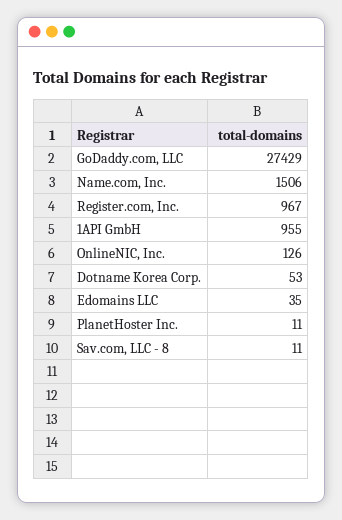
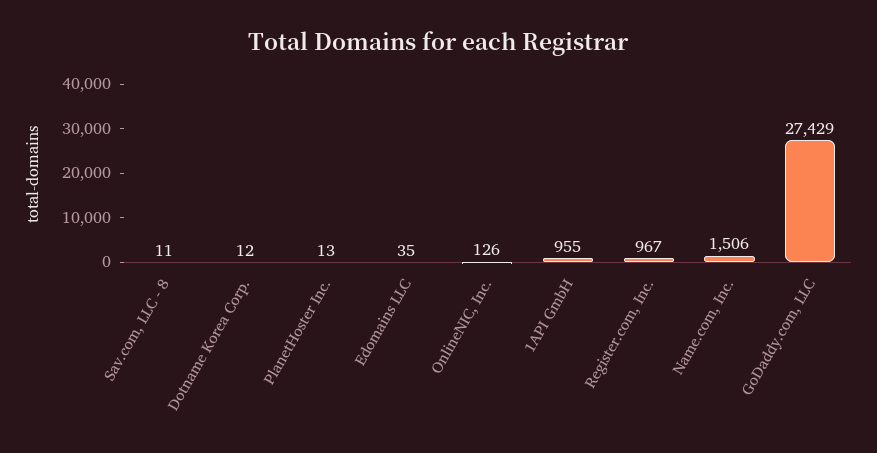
Dotname Korea Corp.: 53 -> 12
PlanetHoster Inc.: 11 -> 13

